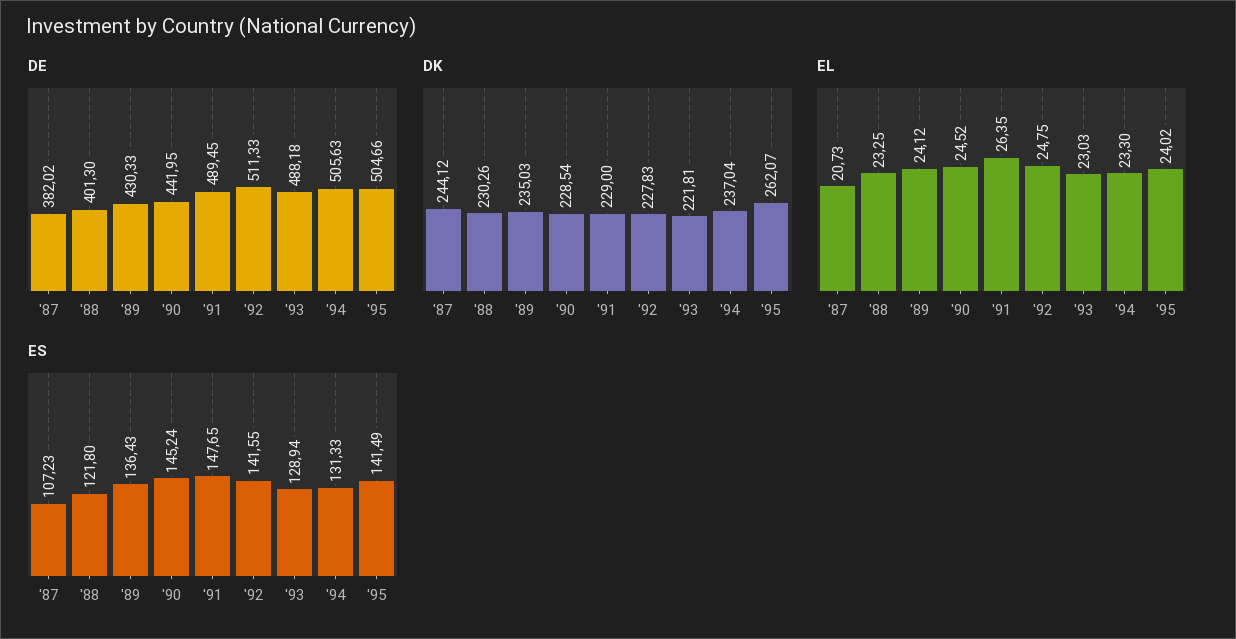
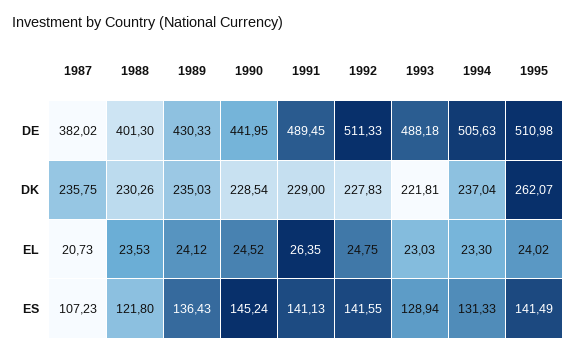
DE, '95: 504.66 -> 510.98
DK, '87: 244.12 -> 235.75
EL, '88: 23.25 -> 23.53
ES, '91: 147.65 -> 141.13

